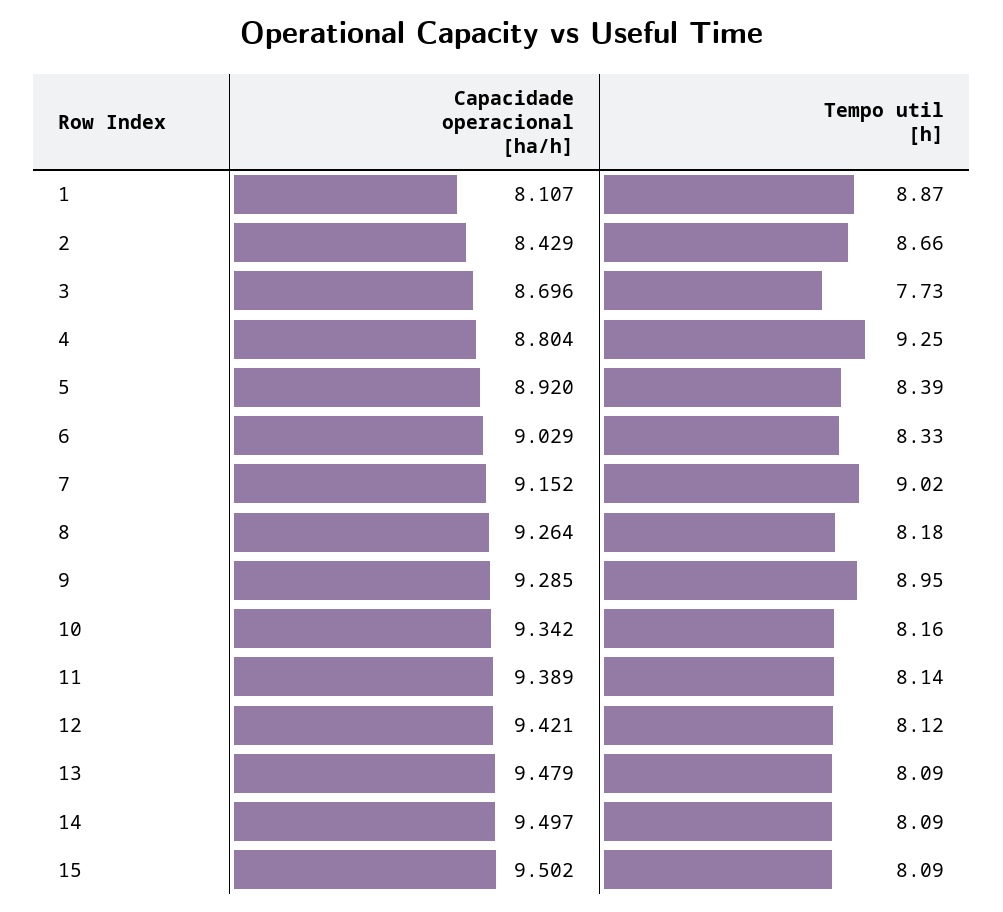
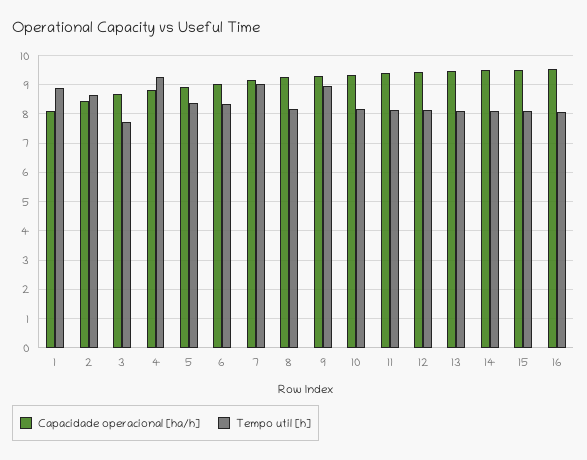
Capacidade operacional [ha/h], 16: none -> 9.5
Tempo util [h], 16: none -> 8

